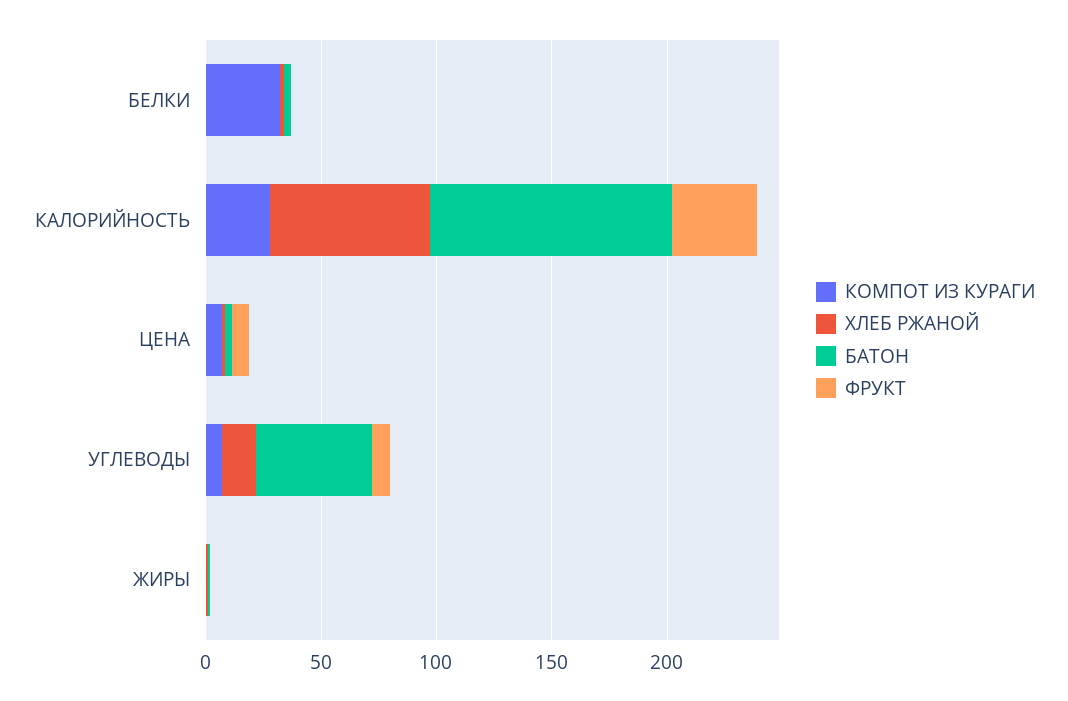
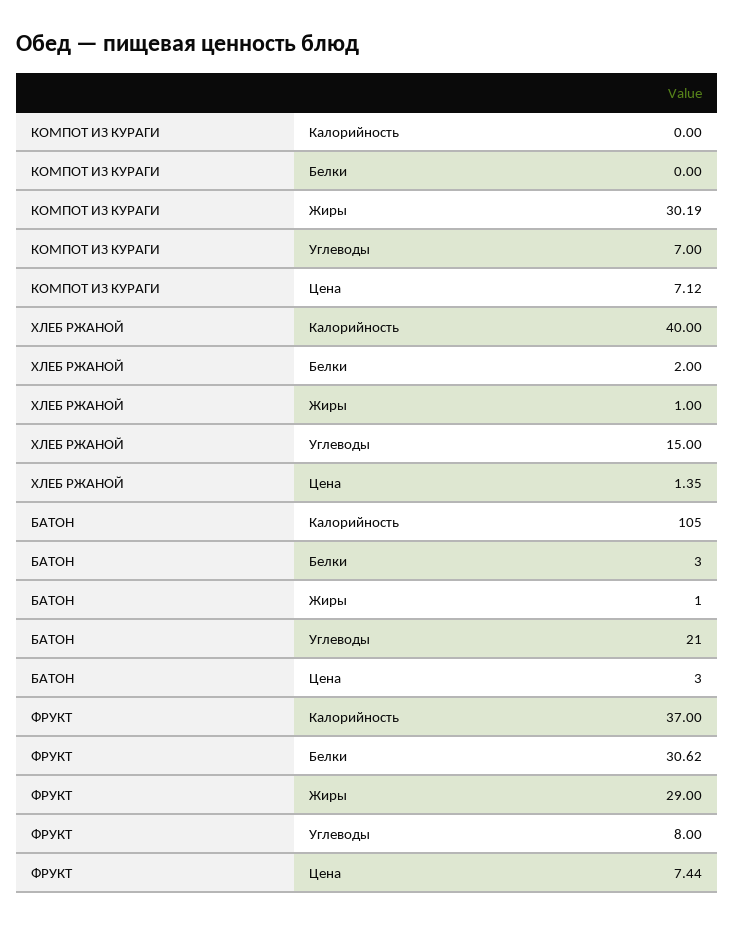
КОМПОТ ИЗ КУРАГИ, БЕЛКИ: 30 -> 0
ФРУКТ, БЕЛКИ: 0 -> 30.62
КОМПОТ ИЗ КУРАГИ, КАЛОРИЙНОСТЬ: 30 -> 0
ХЛЕБ РЖАНОЙ, КАЛОРИЙНОСТЬ: 70 -> 40
БАТОН, УГЛЕВОДЫ: 50 -> 21
КОМПОТ ИЗ КУРАГИ, ЖИРЫ: 0 -> 30.19
ФРУКТ, ЖИРЫ: 0 -> 29

